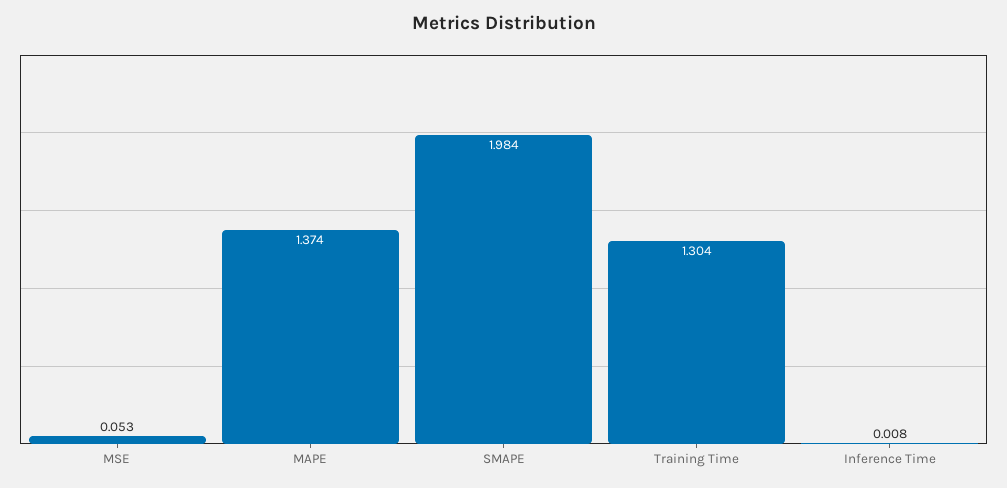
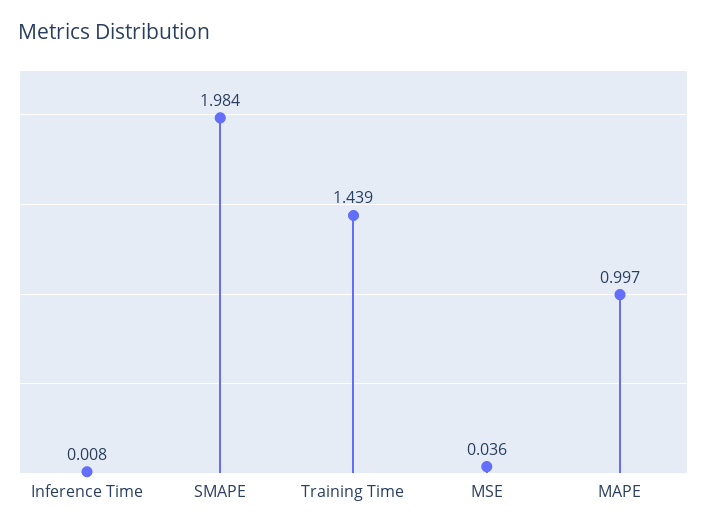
MSE: 0.053 -> 0.036
MAPE: 1.374 -> 0.997
Training Time: 1.304 -> 1.439

